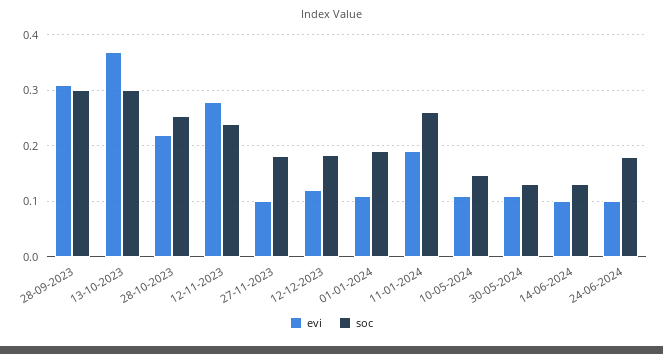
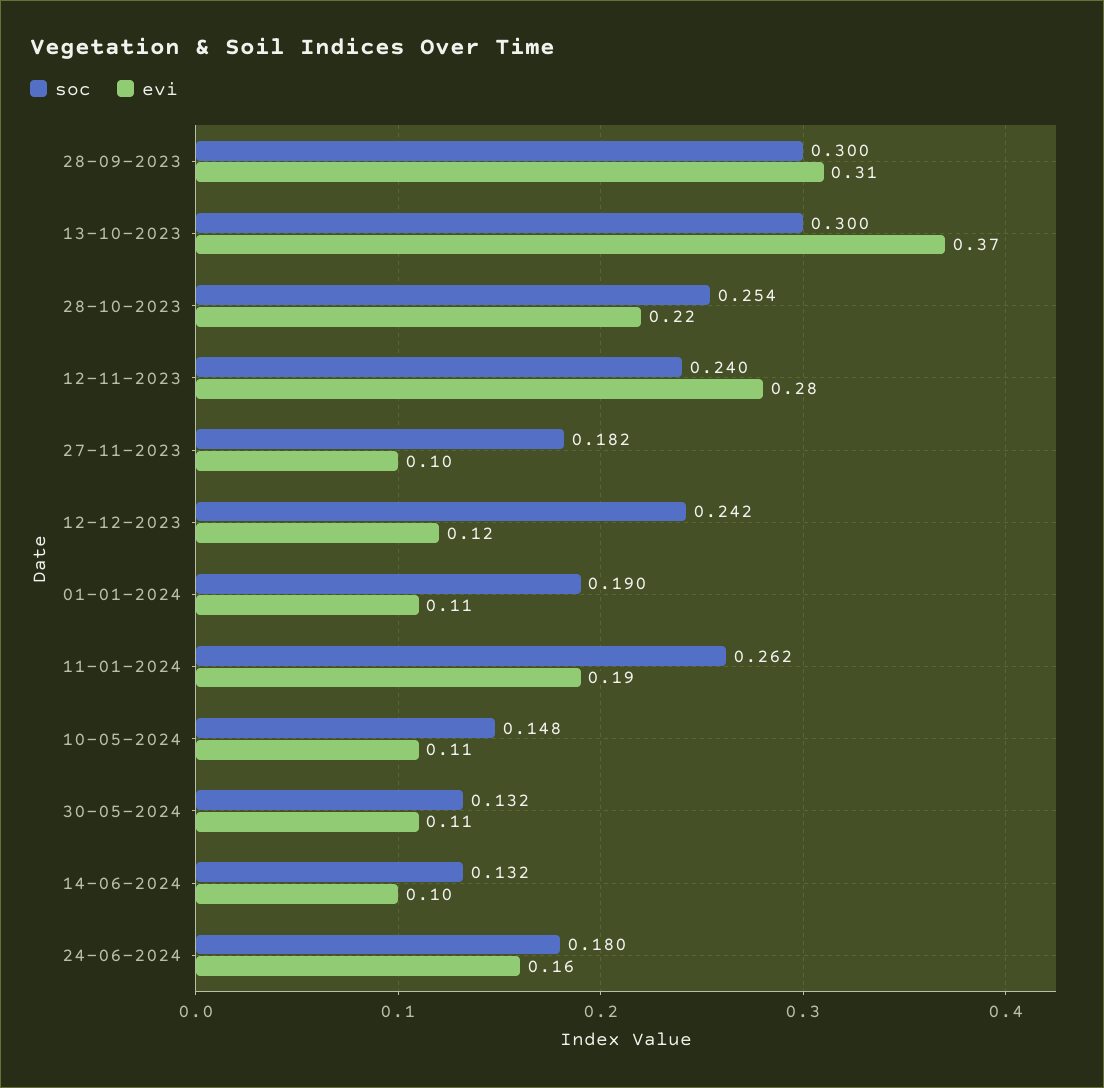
soc, 12-12-2023: 0.18 -> 0.242
evi, 24-06-2024: 0.1 -> 0.16

